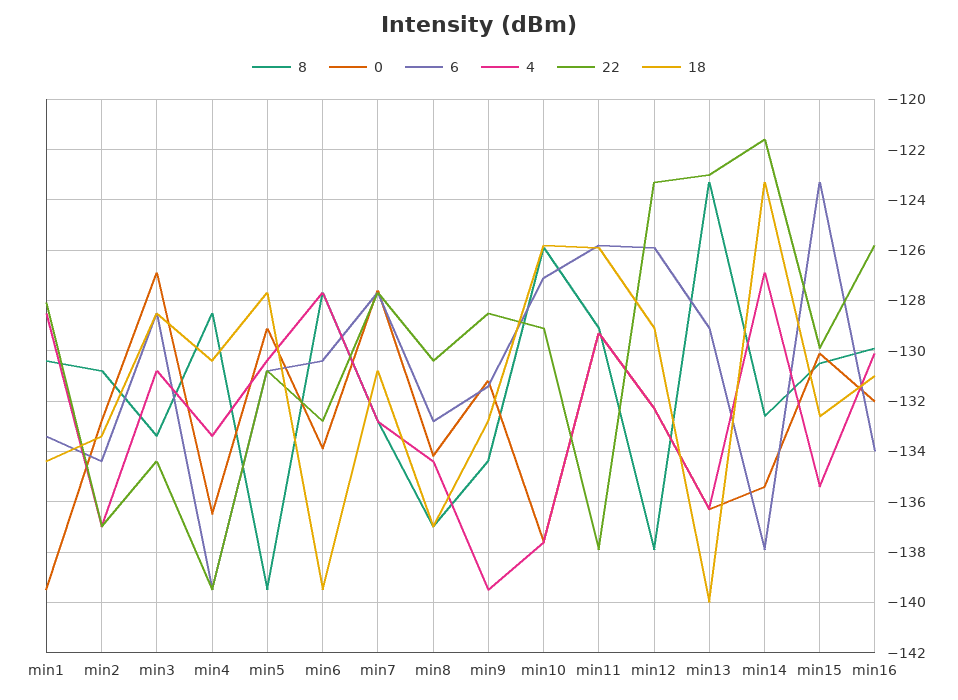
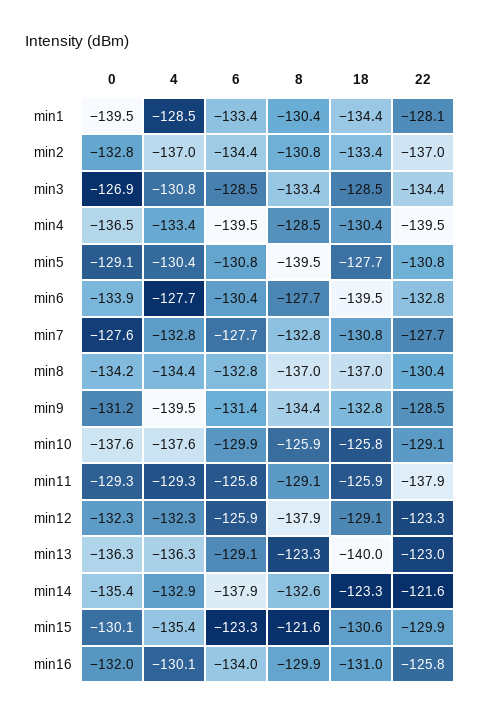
6, min10: -127 -> -129.9
4, min14: -127 -> -132.9
8, min15: -130.5 -> -121.6
18, min15: -132.5 -> -130.6

